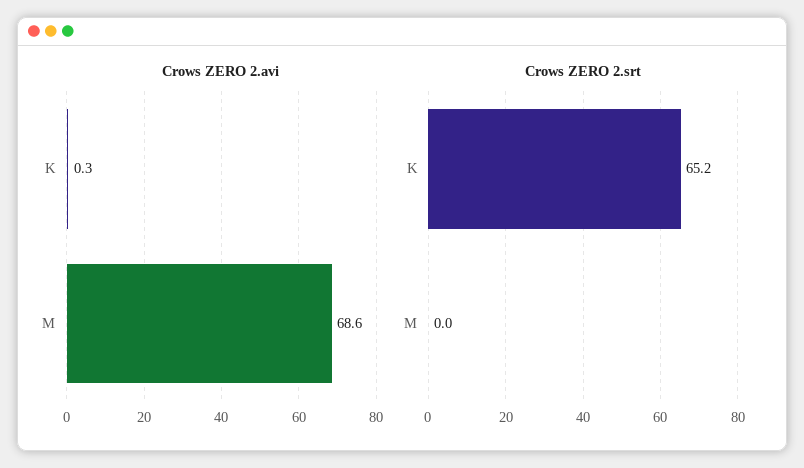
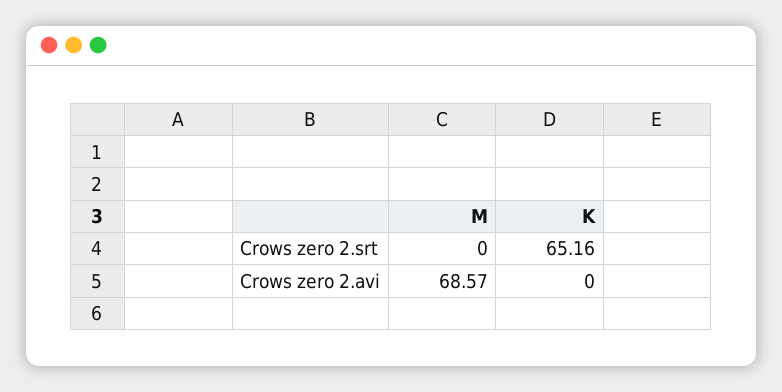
Crows ZERO 2.avi, K: 0.3 -> 0

